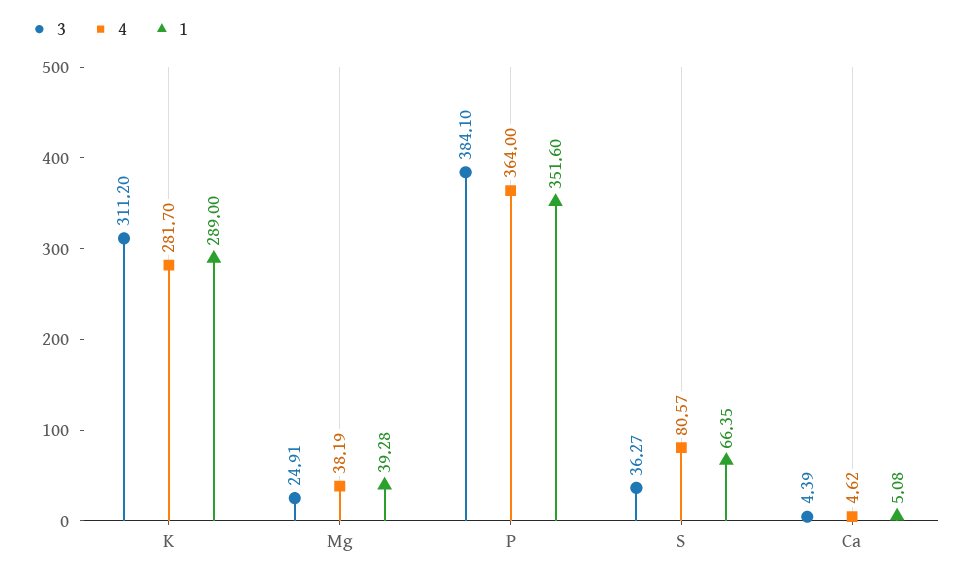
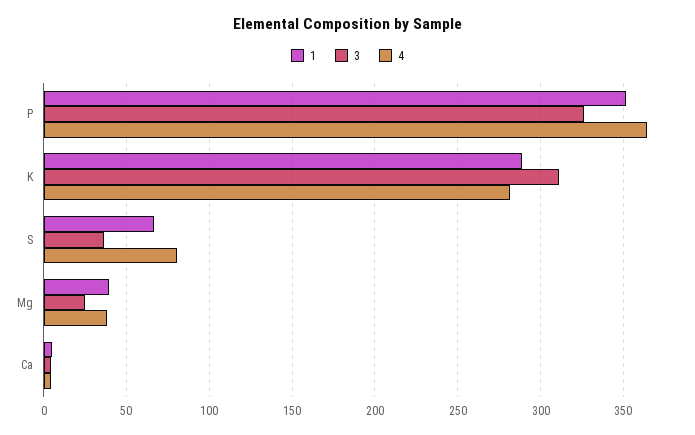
3, P: 384.1 -> 325

